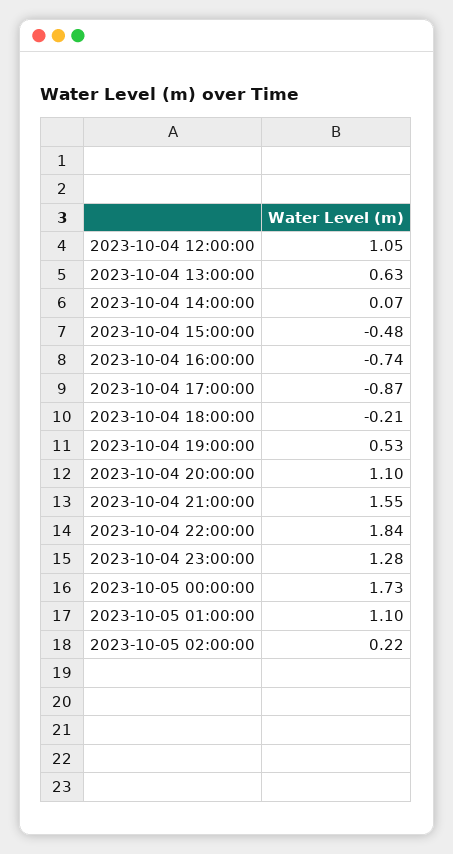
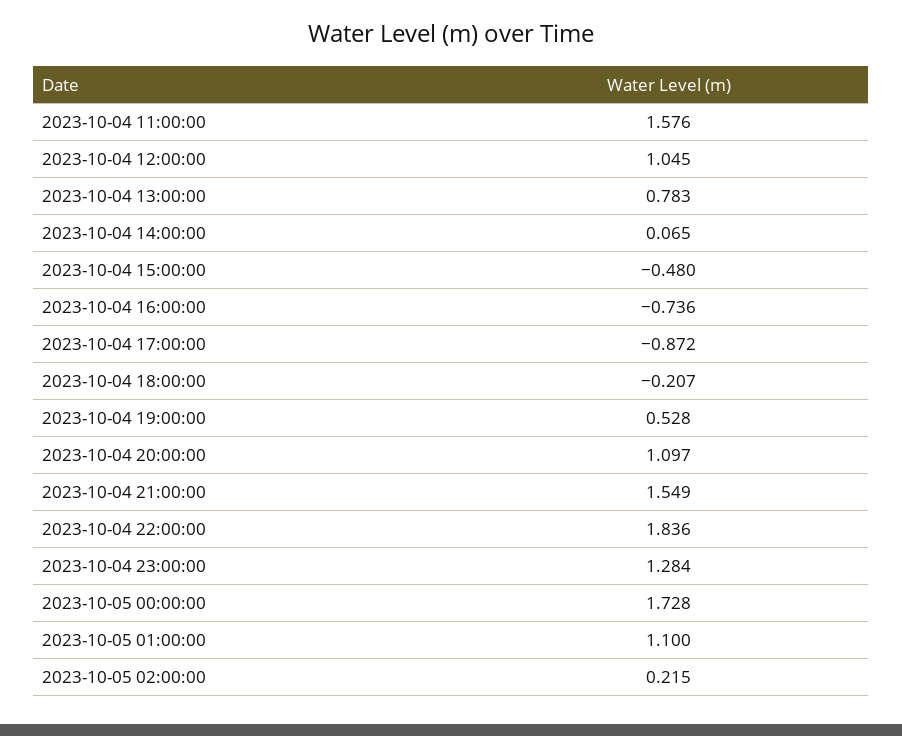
2023-10-04 13:00:00: 0.63 -> 0.783
2023-10-04 11:00:00: none -> 1.576

